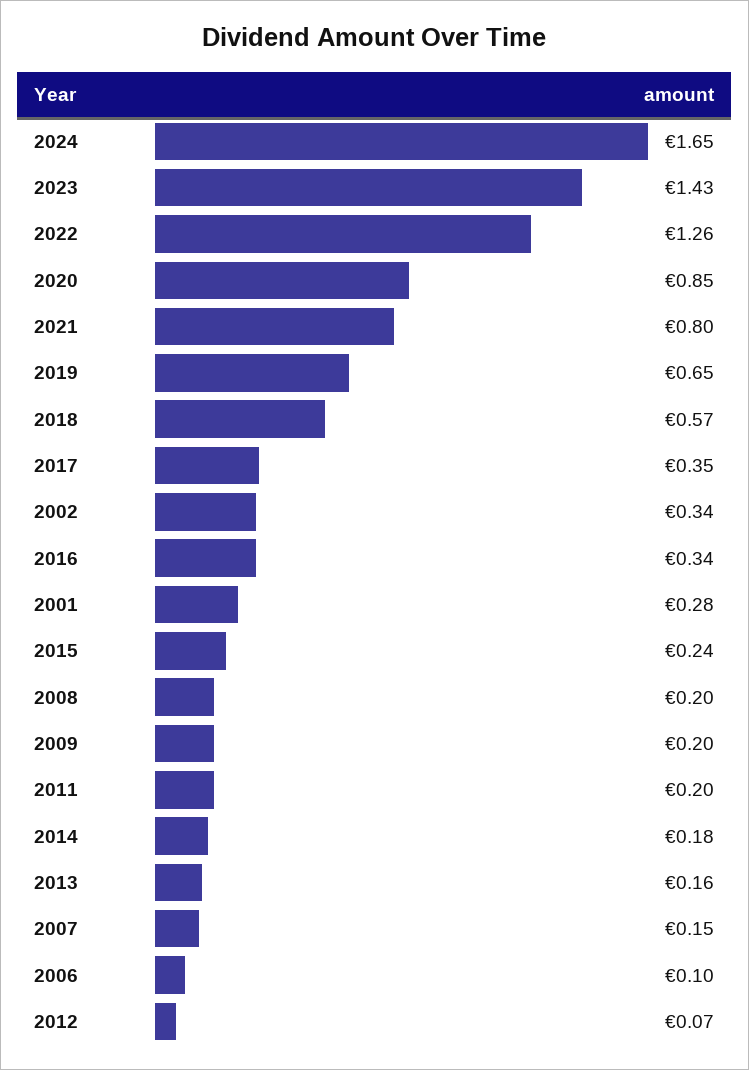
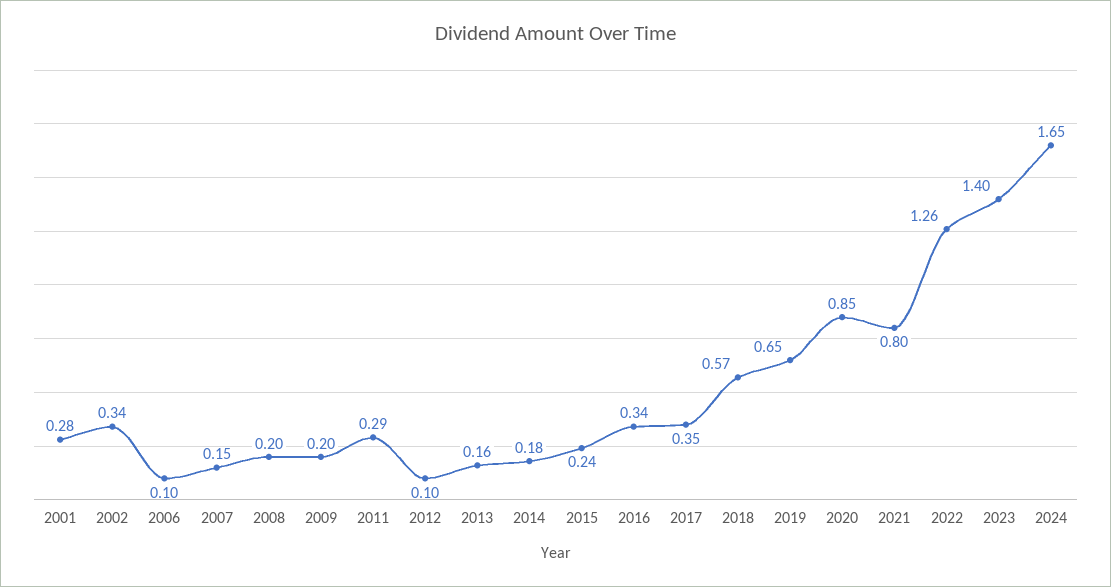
2023: 1.43 -> 1.4
2011: 0.2 -> 0.29
2012: 0.07 -> 0.1

